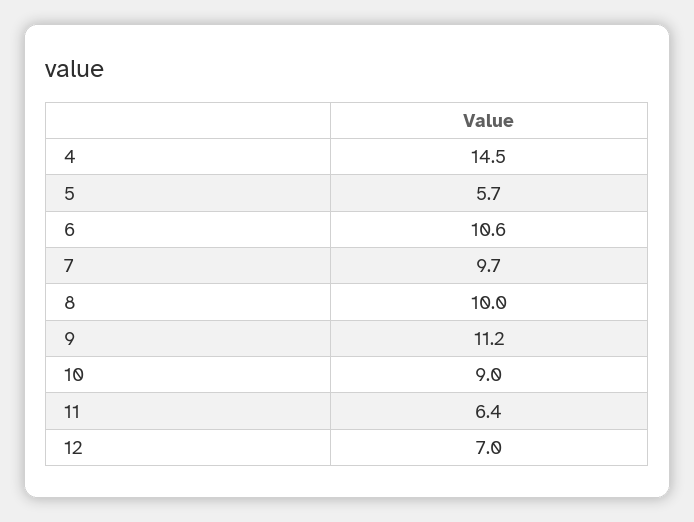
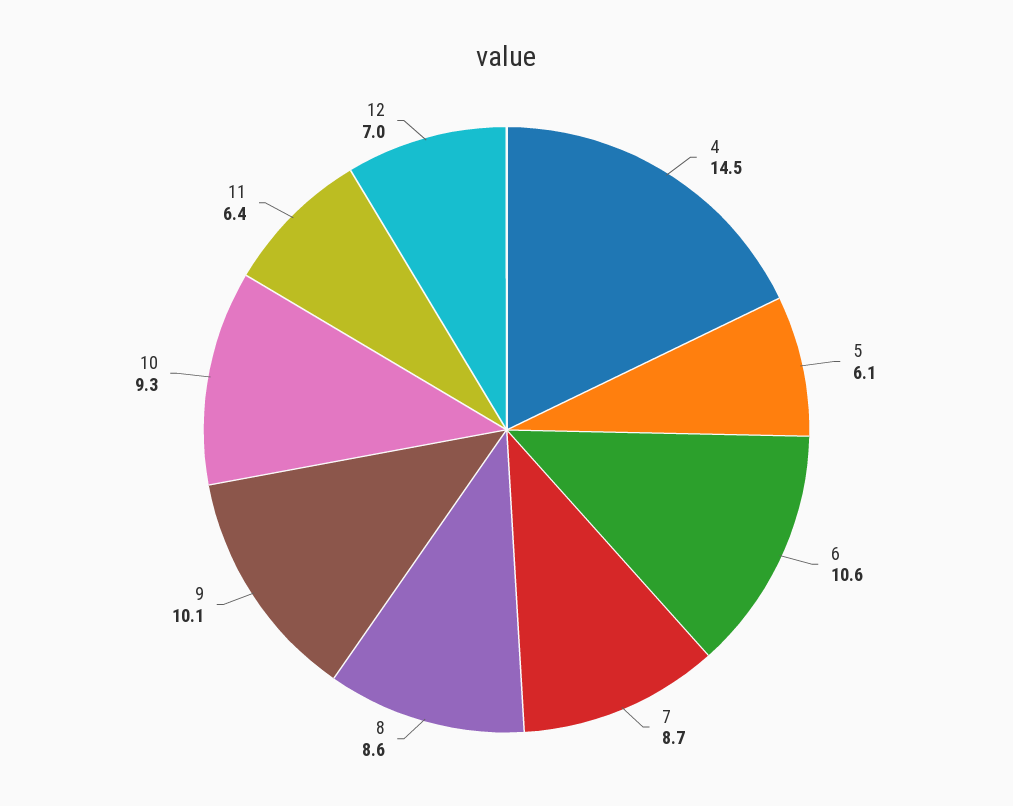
5: 5.7 -> 6.1
7: 9.7 -> 8.7
8: 10 -> 8.6
9: 11.2 -> 10.1
10: 9 -> 9.3

